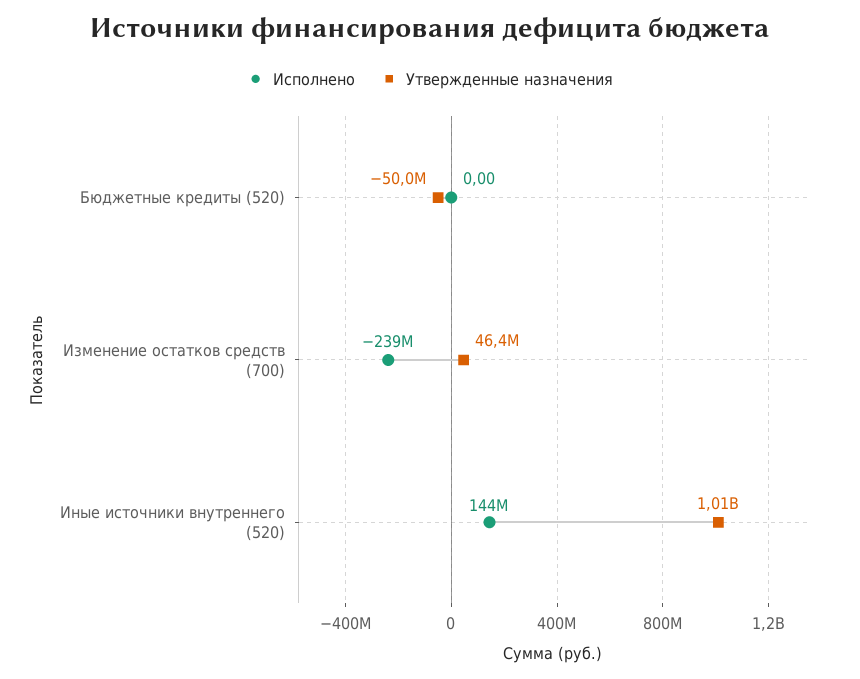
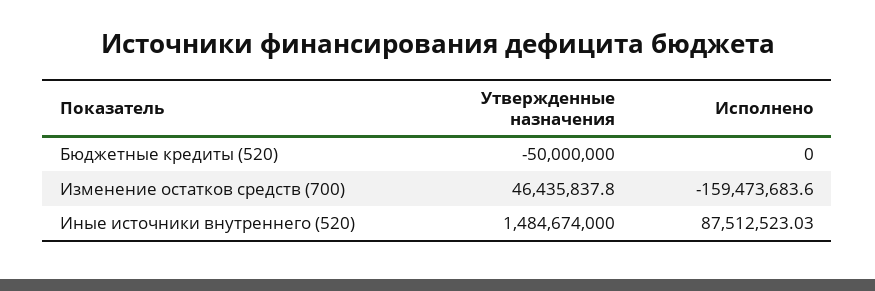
Исполнено, Изменение остатков средств (700): -239000000 -> -159473683.6
Исполнено, Иные источники внутреннего (520): 144000000 -> 87512523.03
Утвержденные назначения, Иные источники внутреннего (520): 1010000000 -> 1484674000

